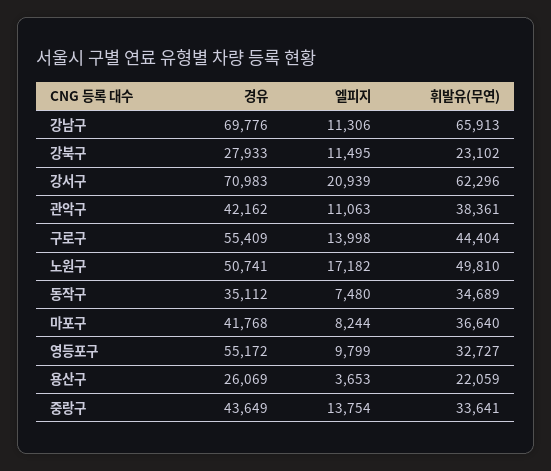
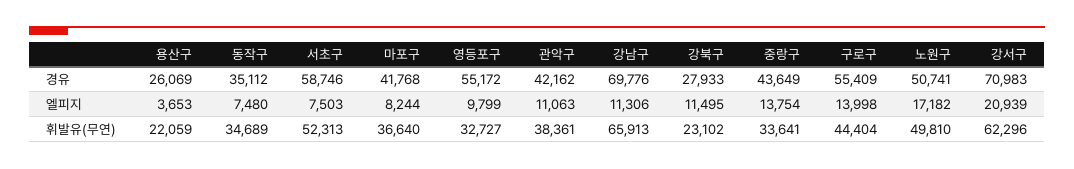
경유, 서초구: none -> 58746
엘피지, 서초구: none -> 7503
휘발유(무연), 서초구: none -> 52313

